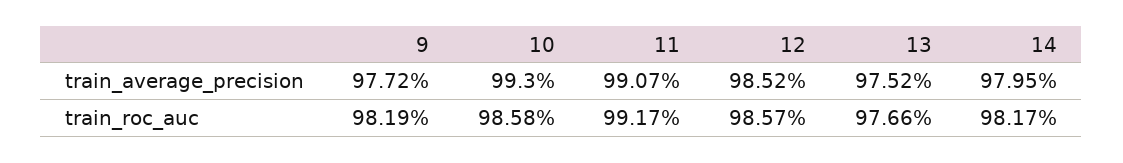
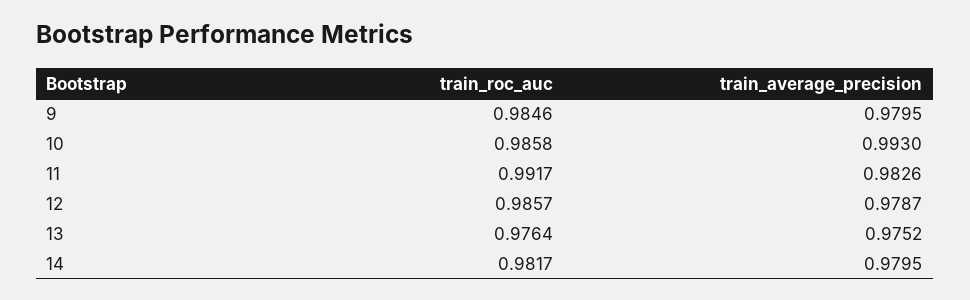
9, train_average_precision: 0.9772 -> 0.9795
11, train_average_precision: 0.9907 -> 0.9826
12, train_average_precision: 0.9852 -> 0.9787
9, train_roc_auc: 0.9819 -> 0.9846
13, train_roc_auc: 0.9766 -> 0.9764

